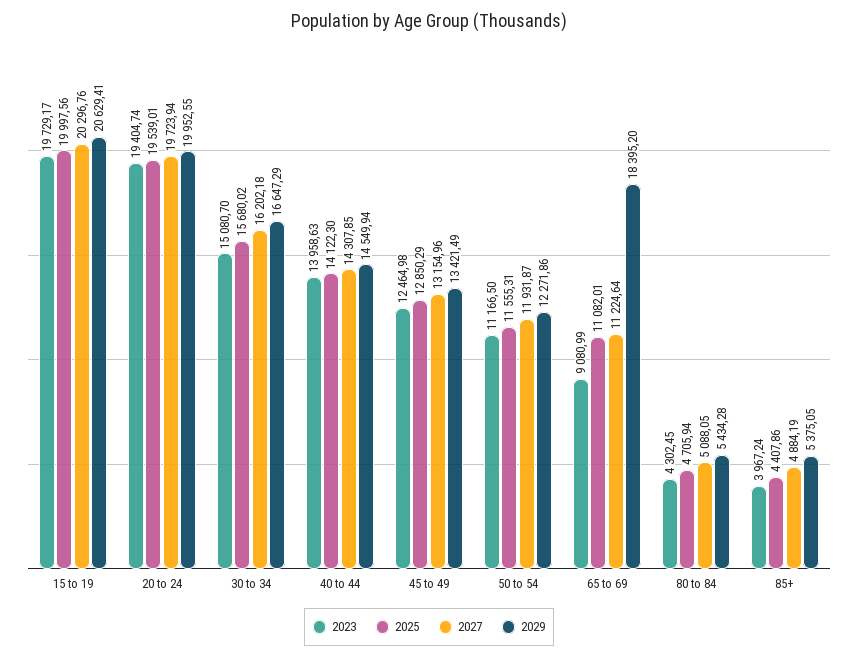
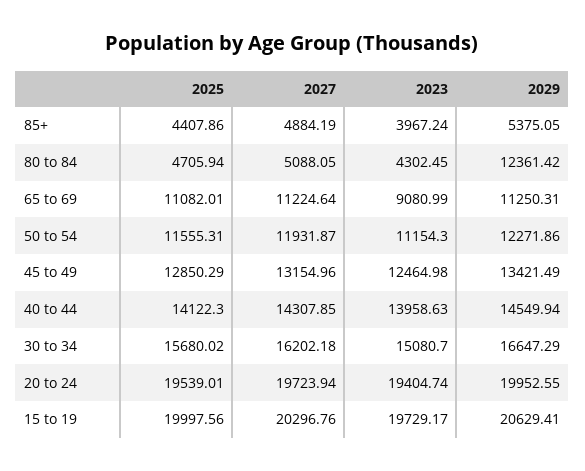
2023, 50 to 54: 11166.5 -> 11154.3
2029, 65 to 69: 18395.2 -> 11250.31
2029, 80 to 84: 5434.28 -> 12361.42

